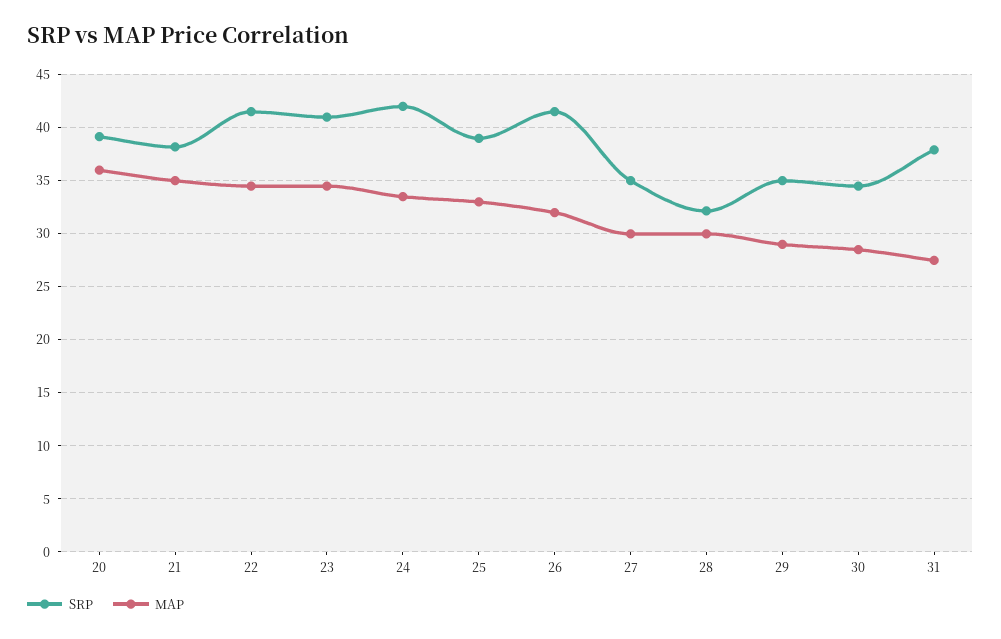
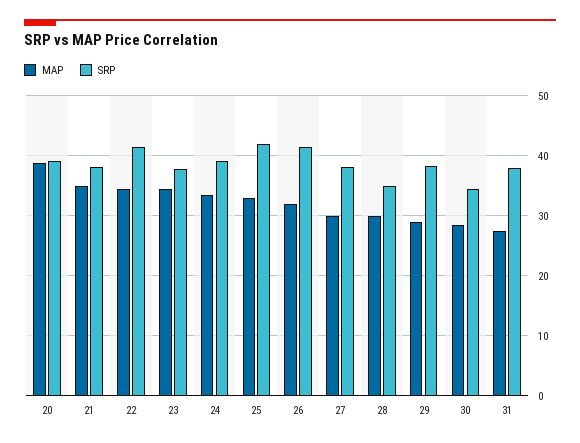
MAP, 20: 36 -> 39
SRP, 23: 41 -> 38
SRP, 24: 42 -> 39
SRP, 25: 39 -> 42
SRP, 27: 35 -> 38
SRP, 28: 32 -> 35
SRP, 29: 35 -> 38

